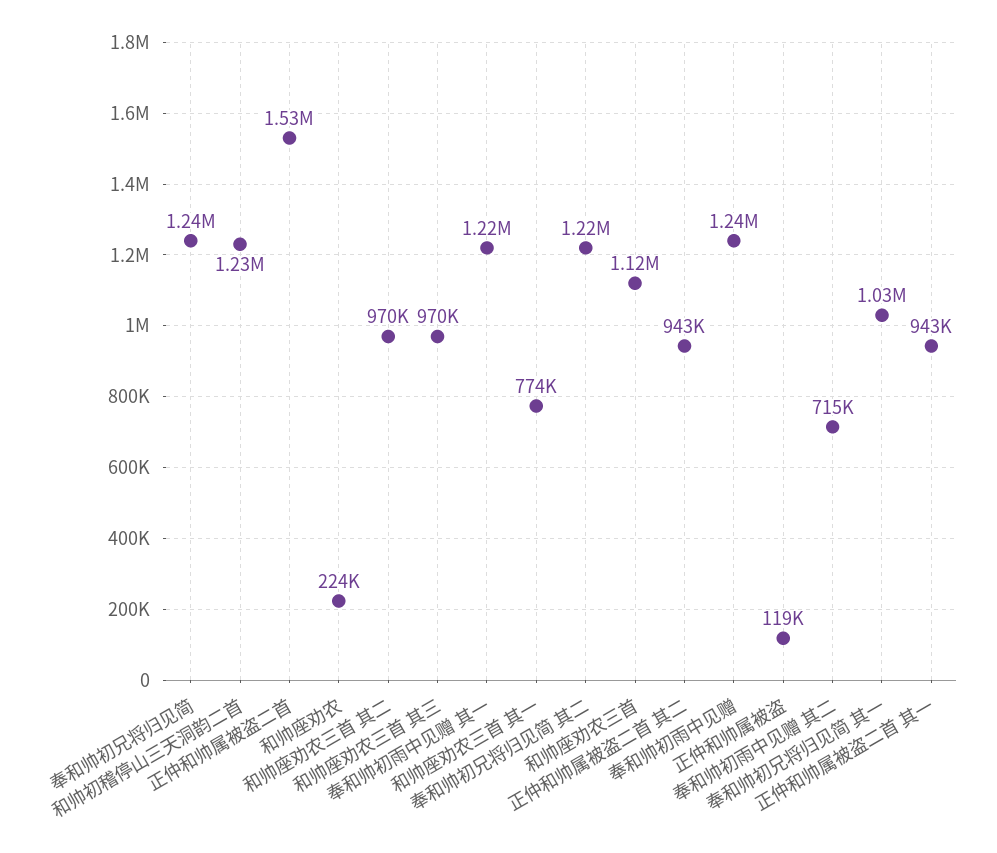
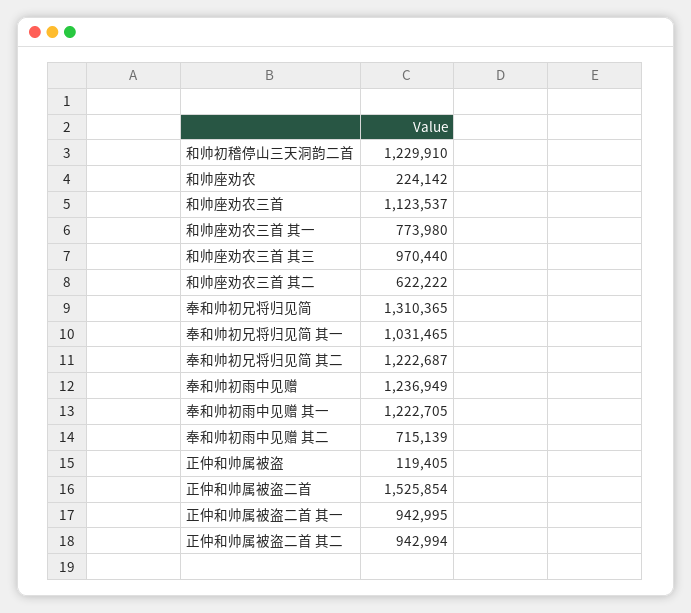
奉和帅初兄将归见简: 1240000 -> 1310365
和帅座劝农三首 其二: 970000 -> 622222

